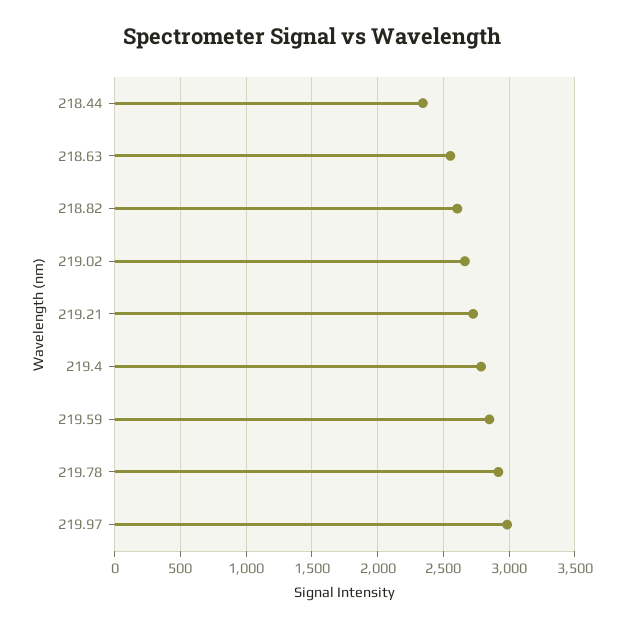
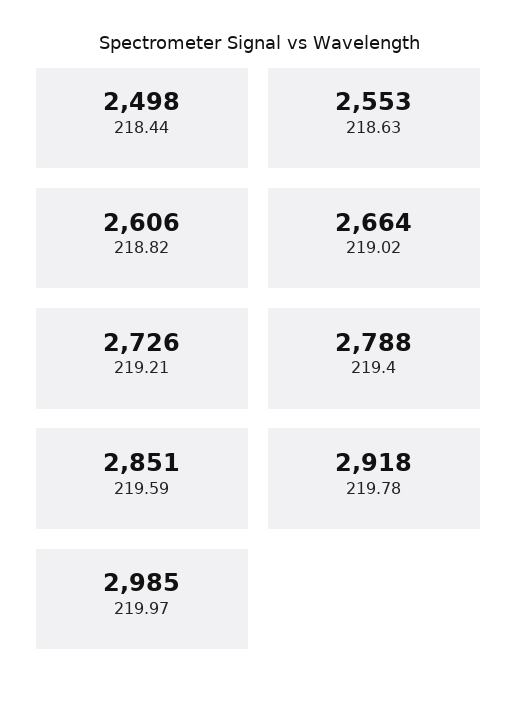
218.44: 2350 -> 2498

